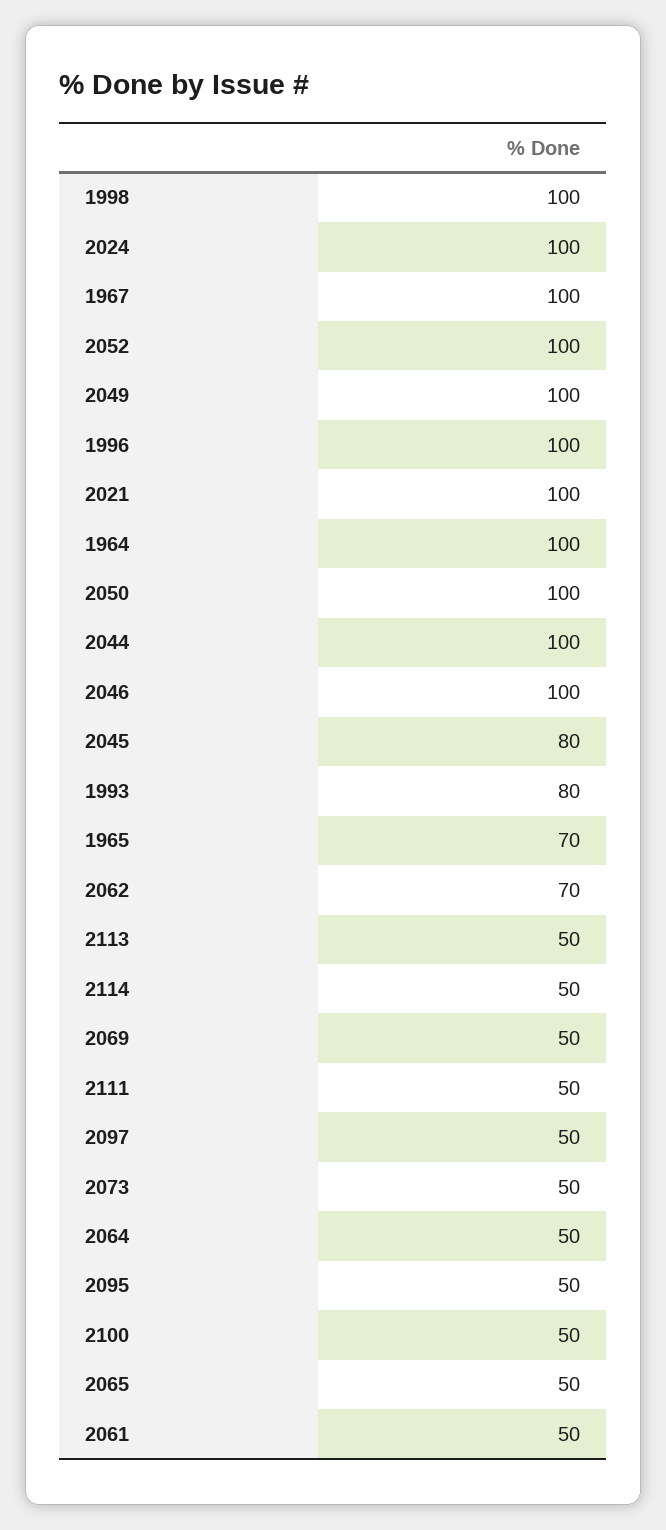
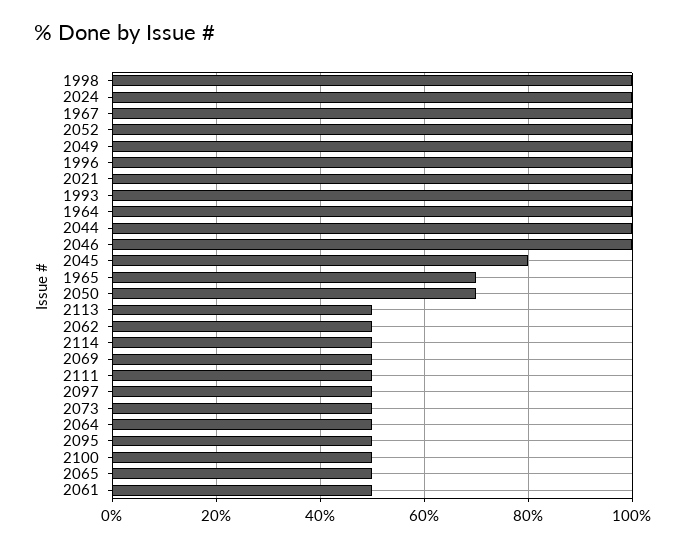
2050: 100 -> 70
1993: 80 -> 100
2062: 70 -> 50

